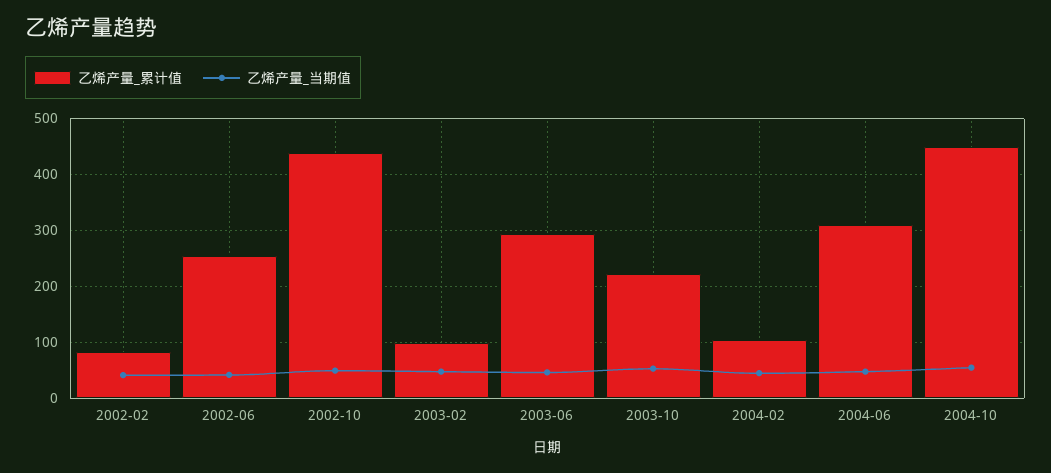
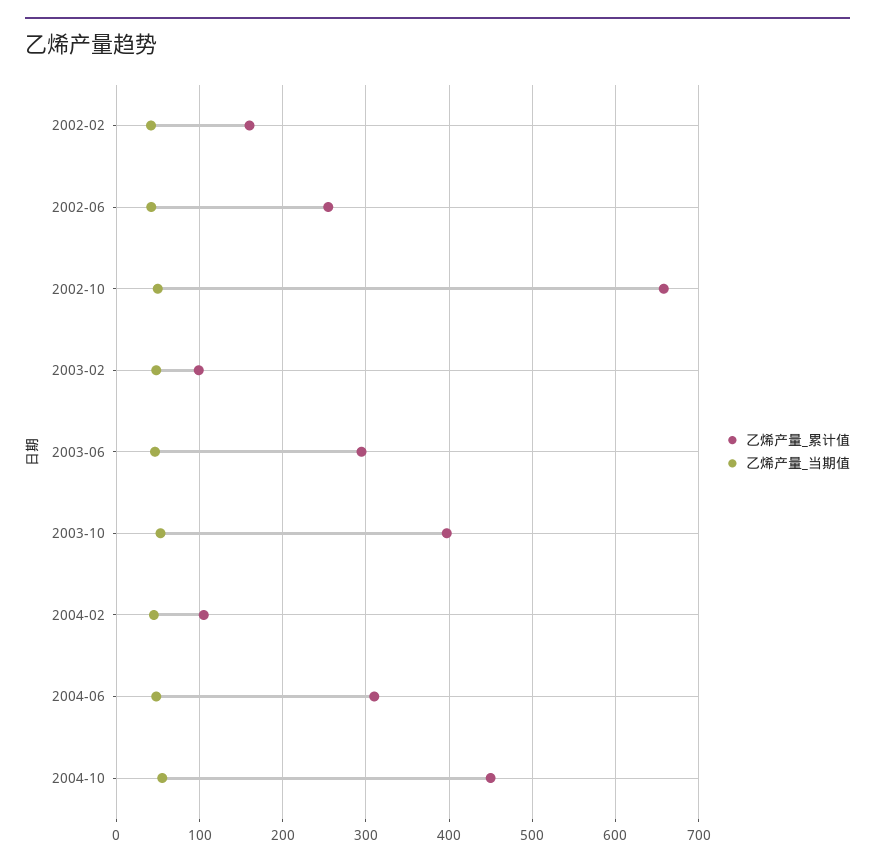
乙烯产量_累计值, 2002-02: 80 -> 160
乙烯产量_累计值, 2002-10: 440 -> 660
乙烯产量_累计值, 2003-10: 220 -> 400

